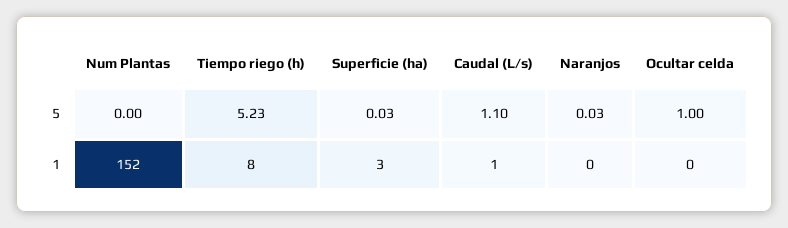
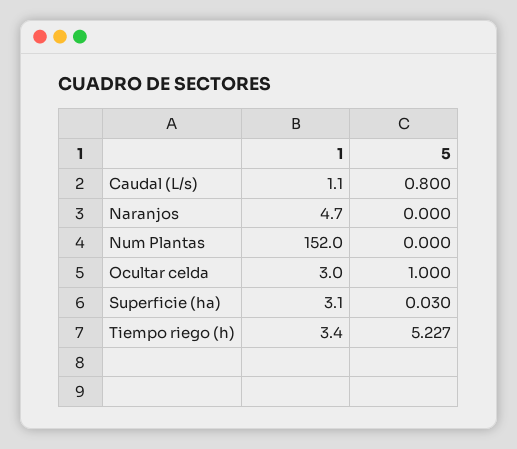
Caudal (L/s), 5: 1.1 -> 0.8
Naranjos, 5: 0.03 -> 0
Tiempo riego (h), 1: 8 -> 3.4
Naranjos, 1: 0 -> 4.7
Ocultar celda, 1: 0 -> 3

